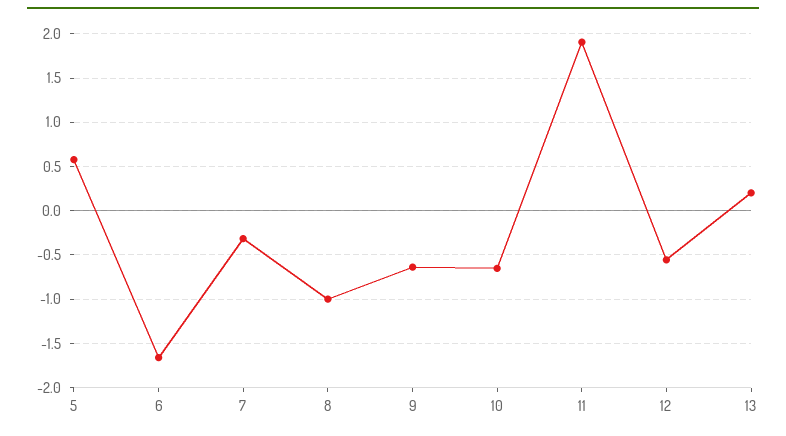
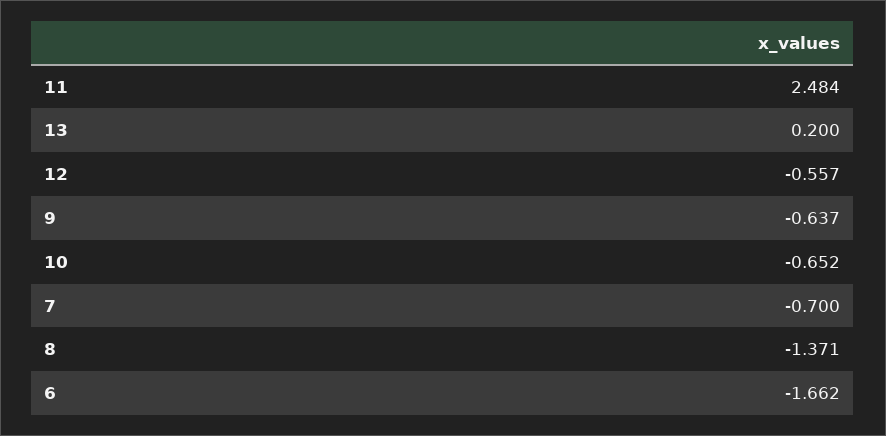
5: 0.6 -> none
7: -0.3 -> -0.7
8: -1 -> -1.371
11: 1.9 -> 2.484

